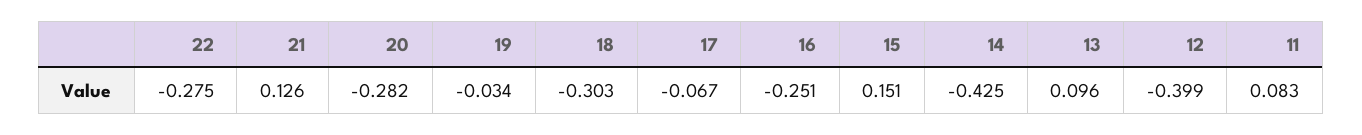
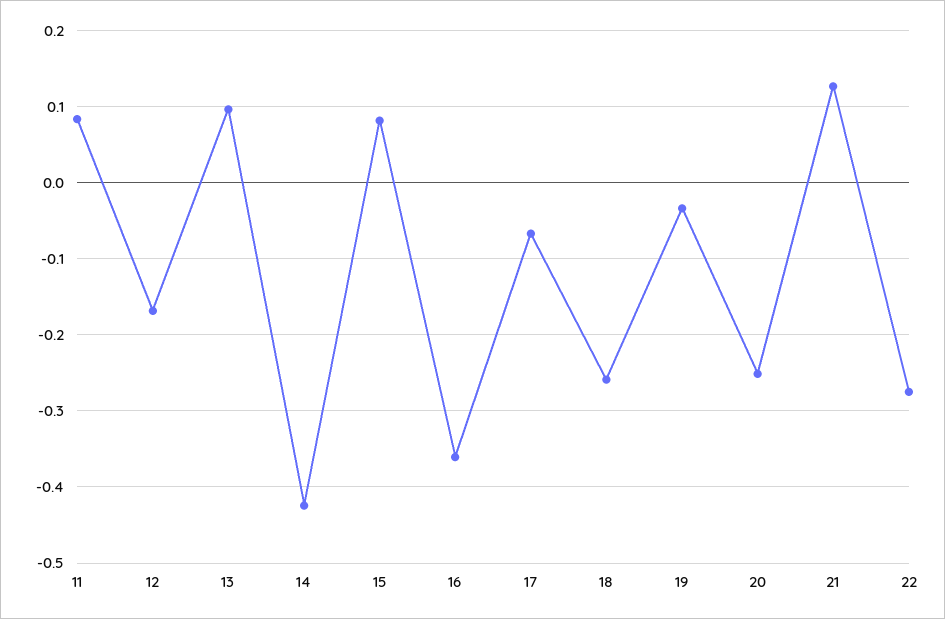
20: -0.282 -> -0.25
18: -0.303 -> -0.26
16: -0.251 -> -0.36
15: 0.151 -> 0.08
12: -0.399 -> -0.17

